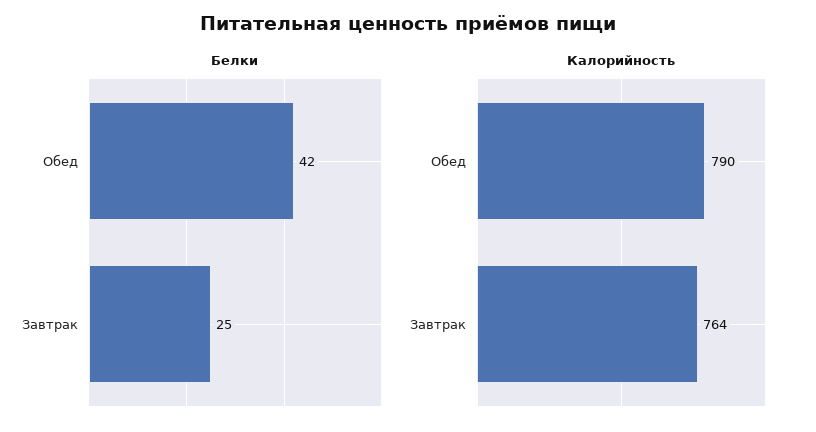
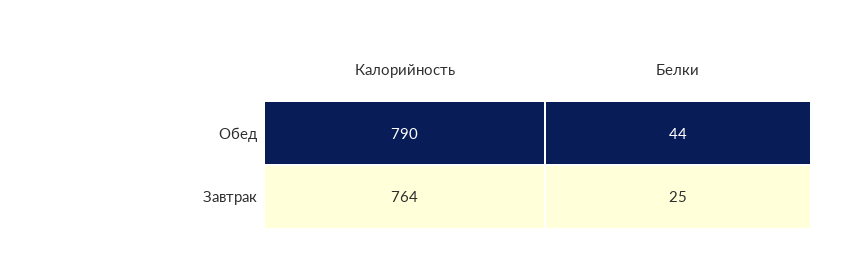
Белки, Обед: 42 -> 44

